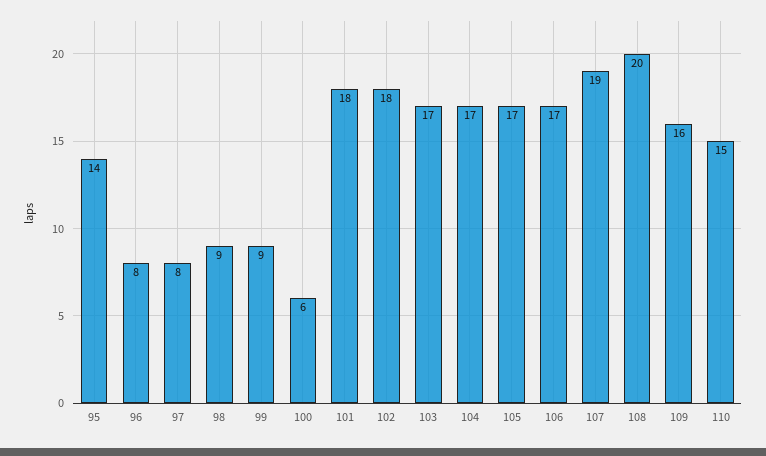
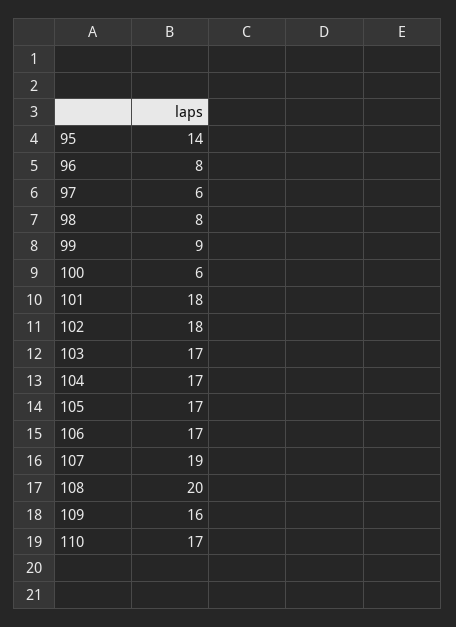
97: 8 -> 6
98: 9 -> 8
110: 15 -> 17

